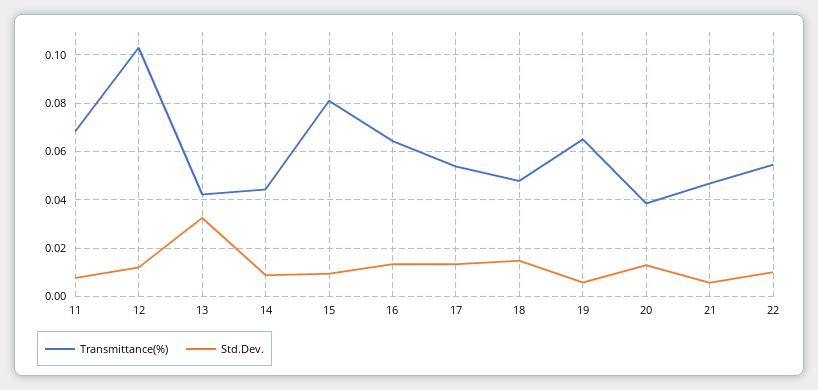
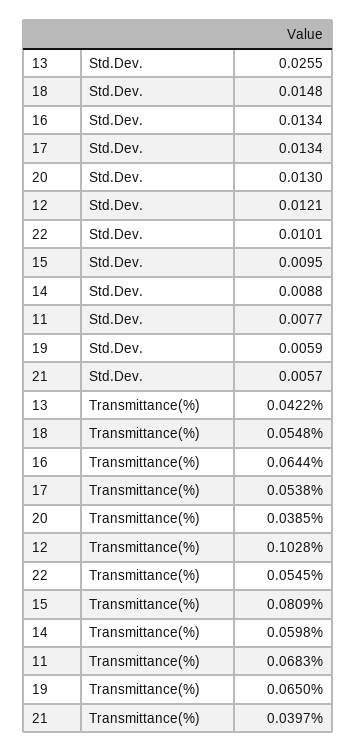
Std.Dev., 13: 0.0325 -> 0.0255
Transmittance(%), 14: 0.045 -> 0.0598
Transmittance(%), 18: 0.0475 -> 0.0548
Transmittance(%), 21: 0.0475 -> 0.0397

